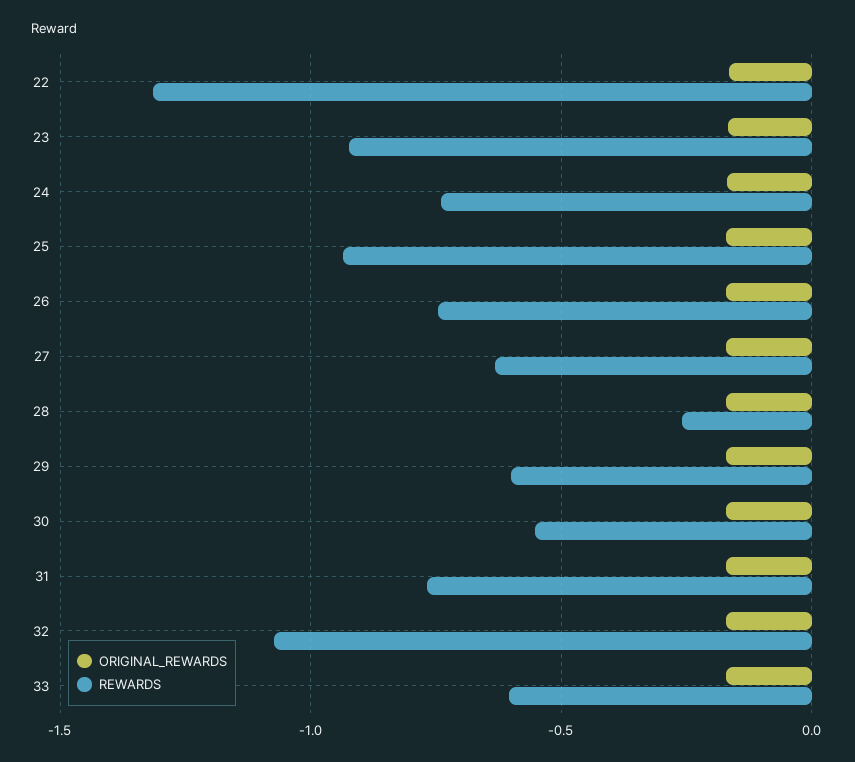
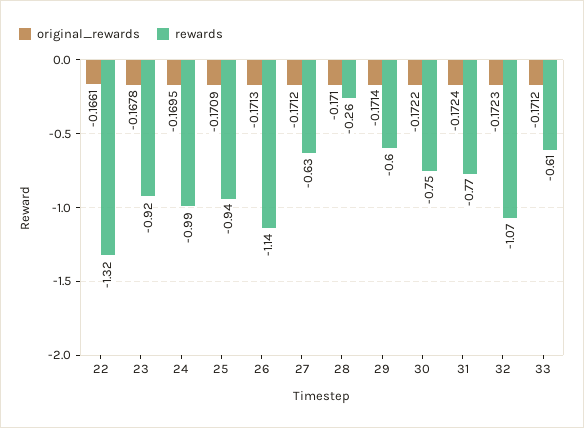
REWARDS, 24: -0.75 -> -0.99
REWARDS, 26: -0.75 -> -1.14
REWARDS, 30: -0.55 -> -0.75

